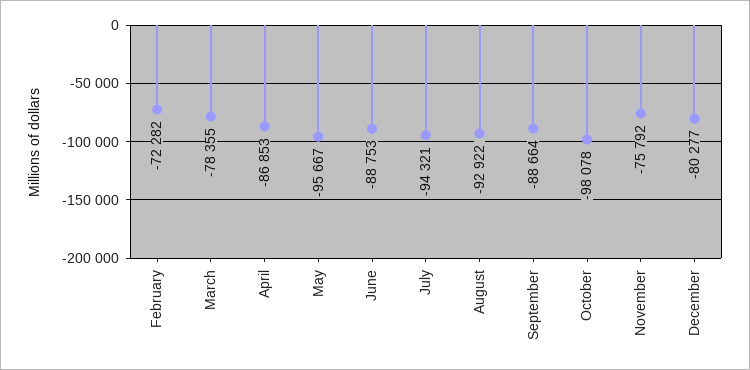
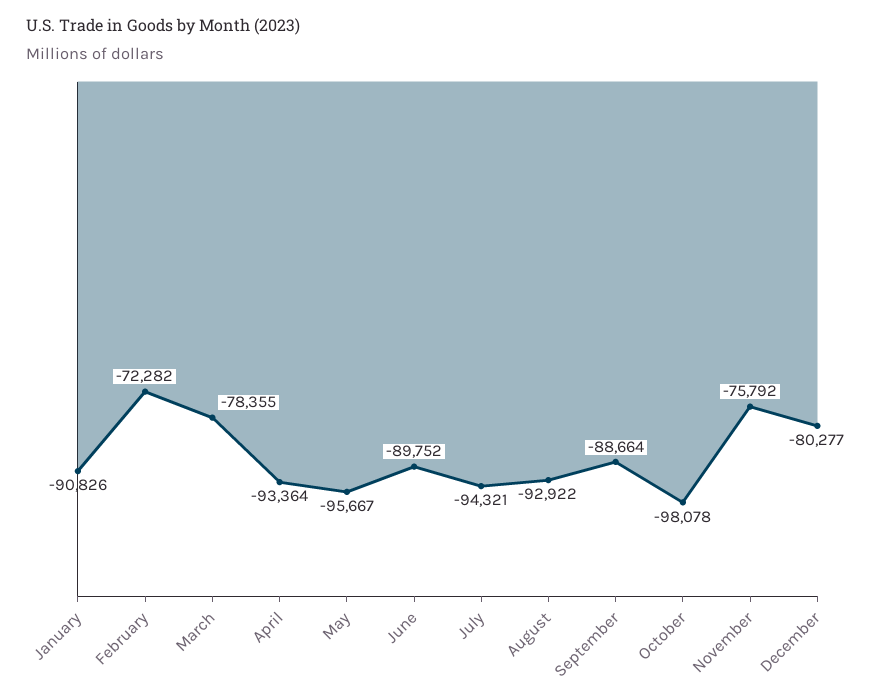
April: -86853 -> -93364
June: -88753 -> -89752
January: none -> -90826

